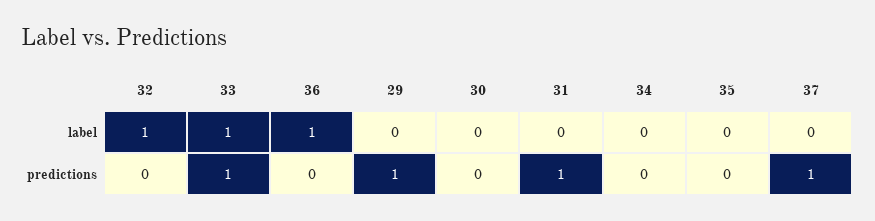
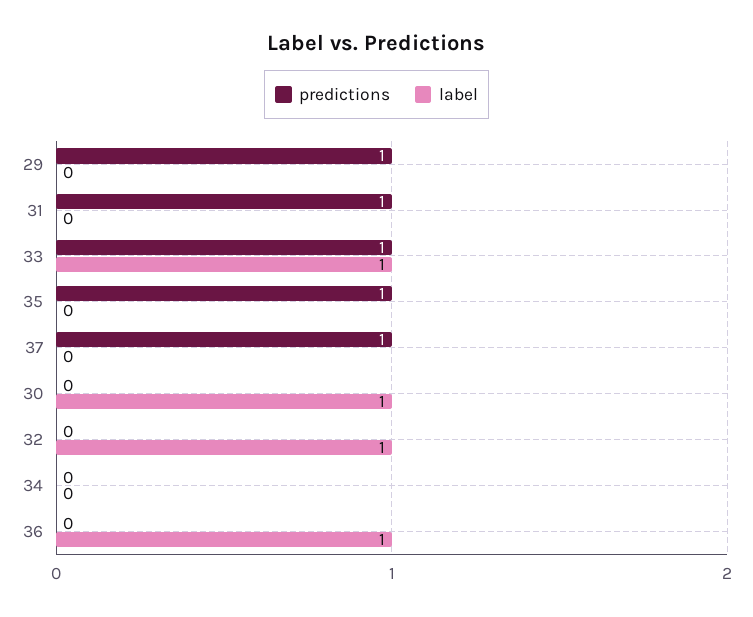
label, 30: 0 -> 1
predictions, 35: 0 -> 1

